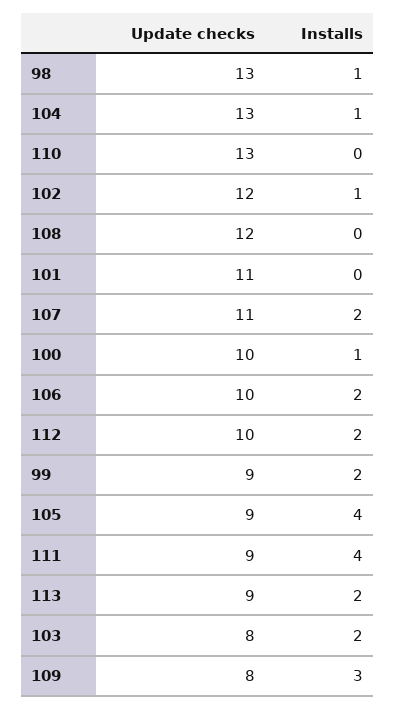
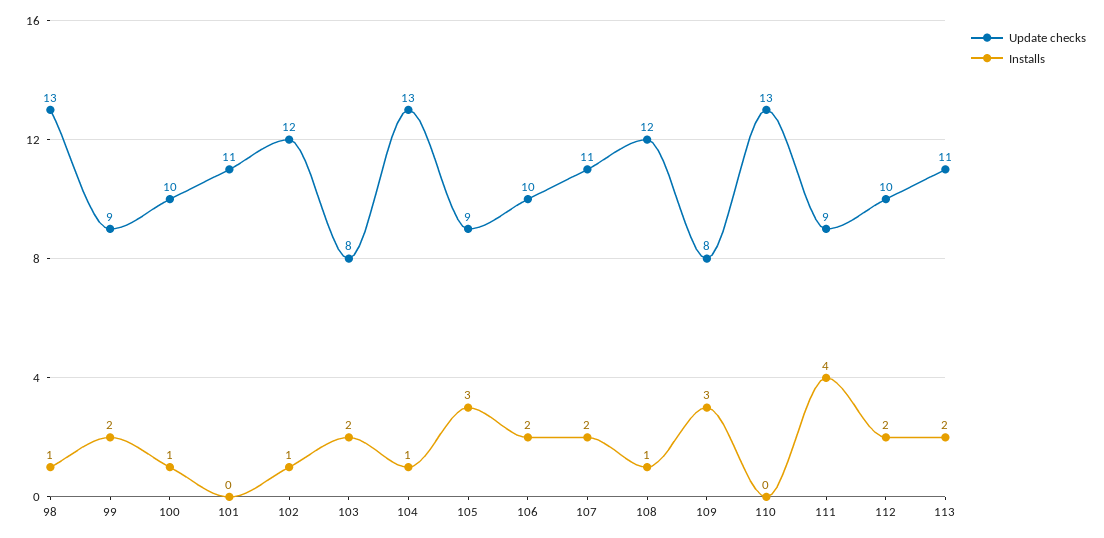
Installs, 108: 0 -> 1
Installs, 105: 4 -> 3
Update checks, 113: 9 -> 11

